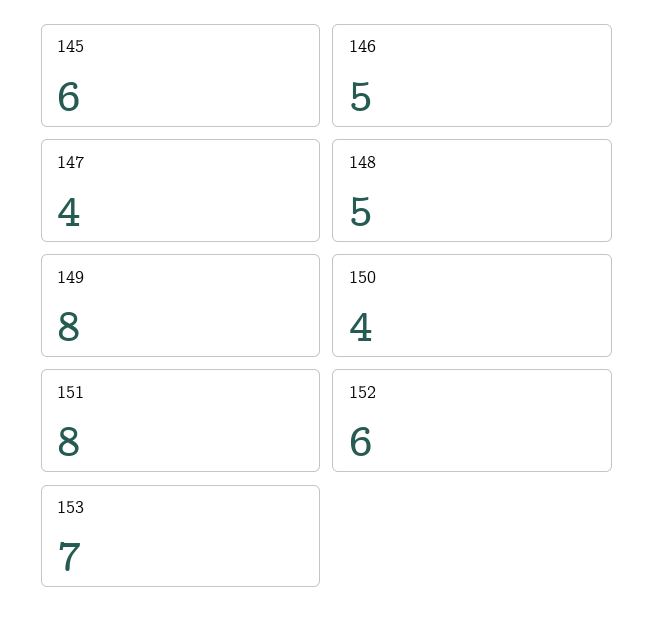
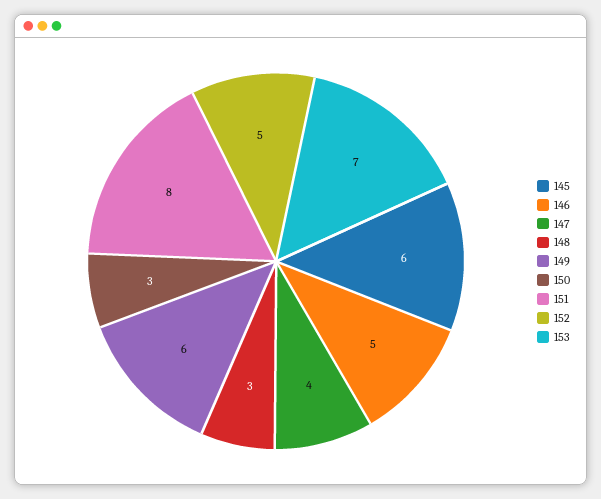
148: 5 -> 3
149: 8 -> 6
150: 4 -> 3
152: 6 -> 5

